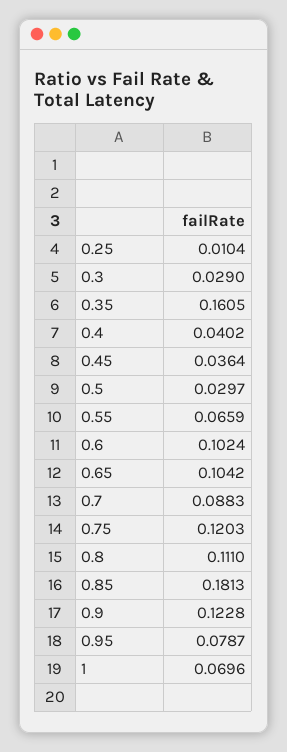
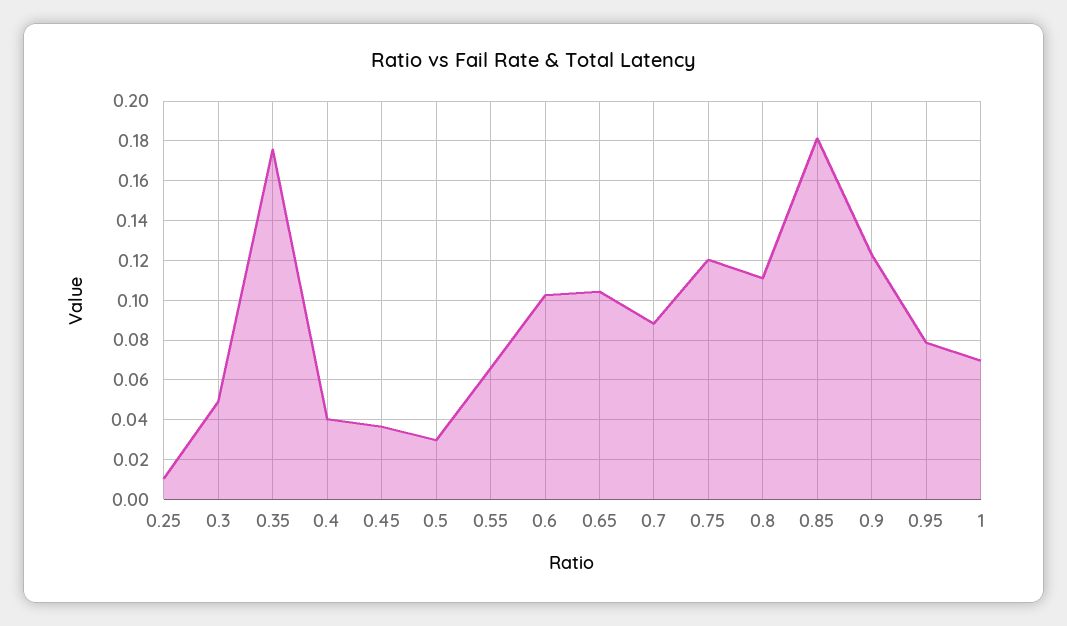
0.3: 0.029 -> 0.05
0.35: 0.1605 -> 0.175

